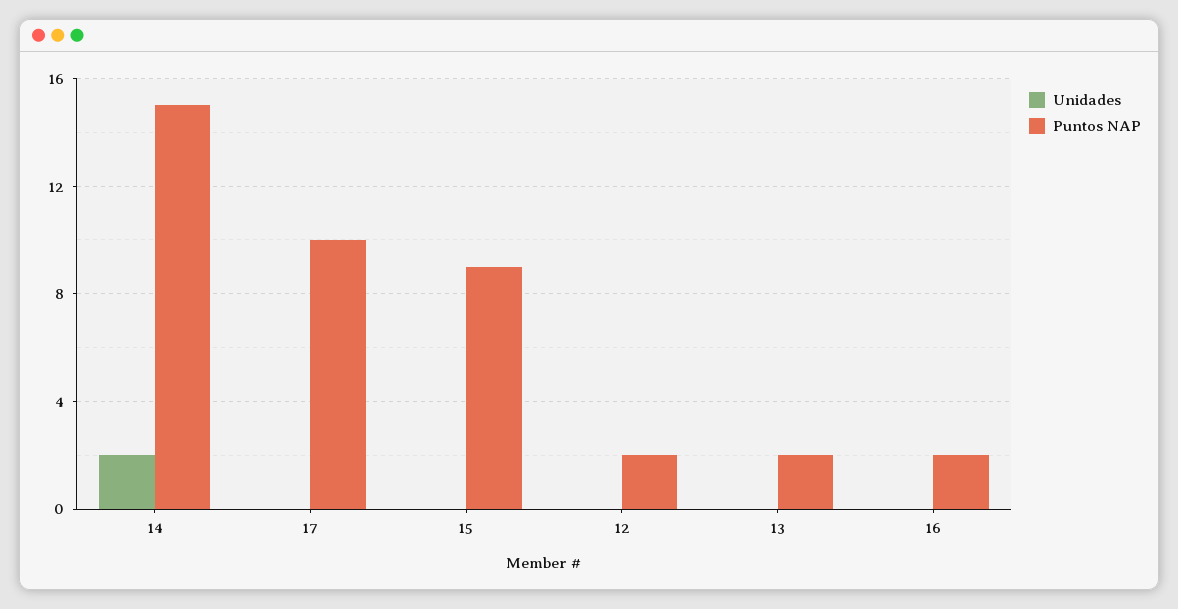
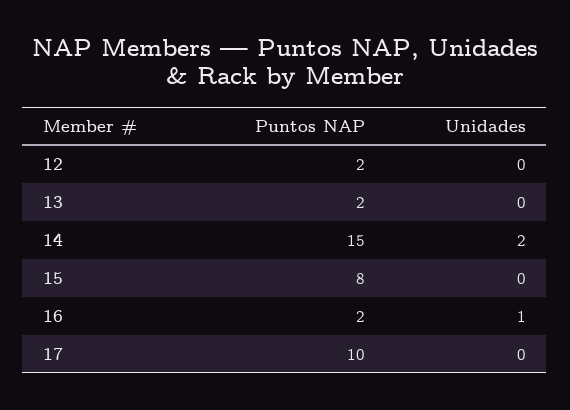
Puntos NAP, 15: 9 -> 8
Unidades, 16: 0 -> 1

